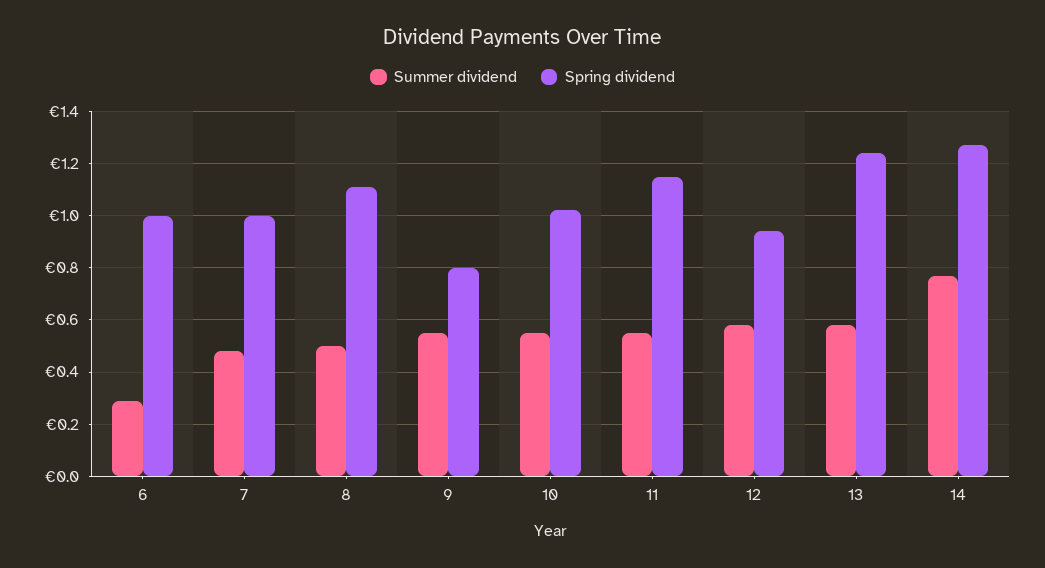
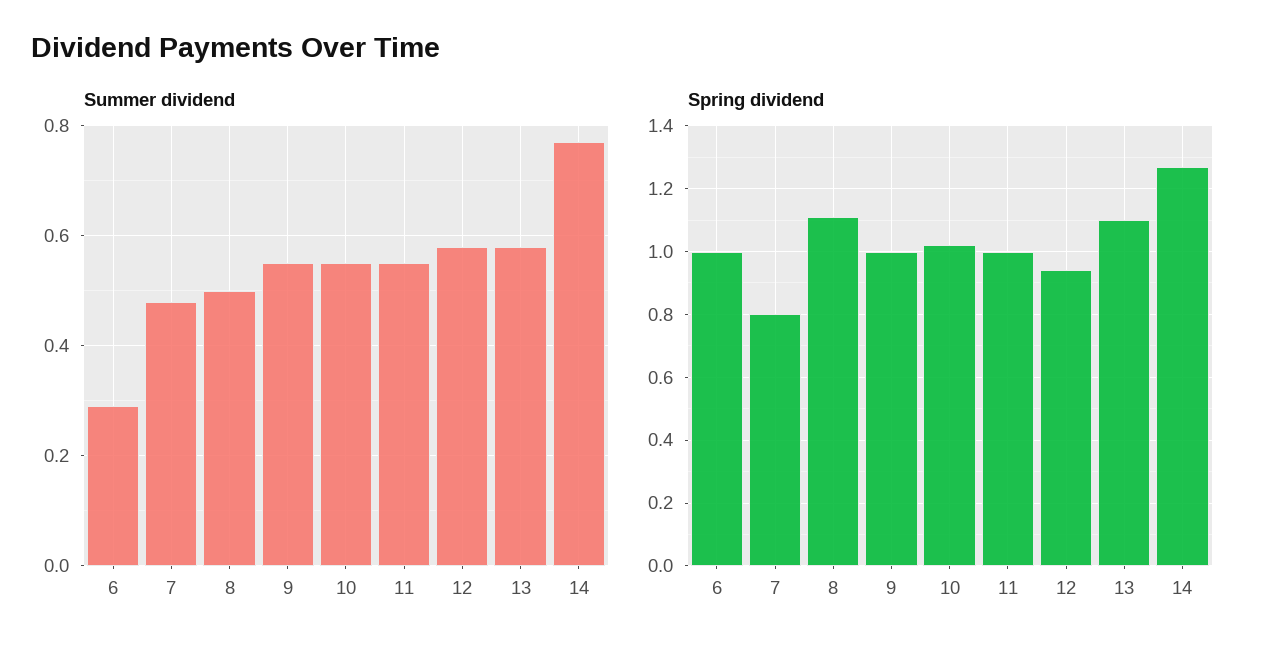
Spring dividend, 7: 1 -> 0.8
Spring dividend, 9: 0.8 -> 1
Spring dividend, 11: 1.15 -> 1
Spring dividend, 13: 1.25 -> 1.1

